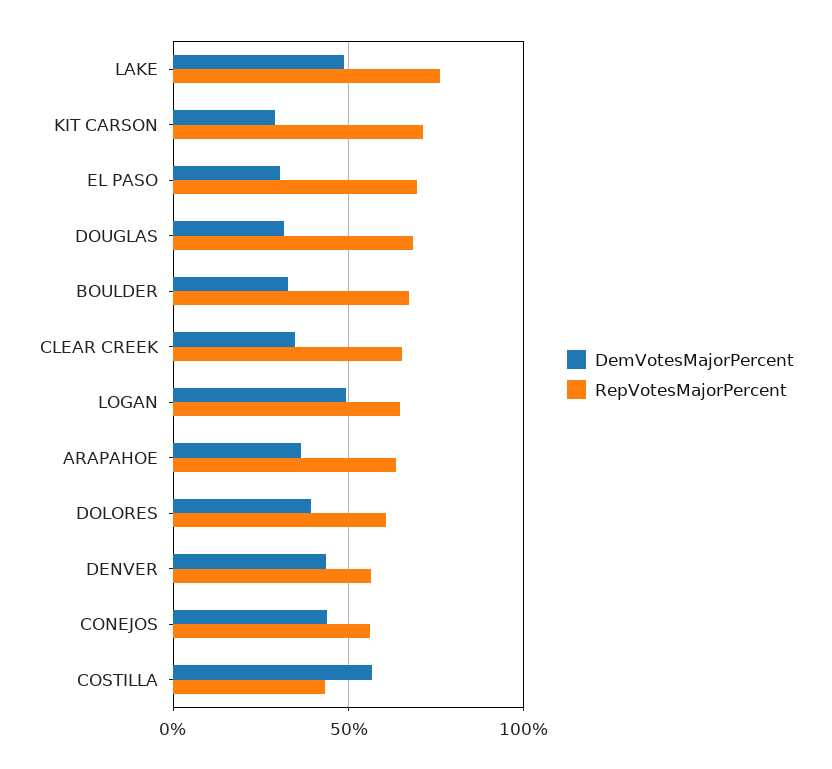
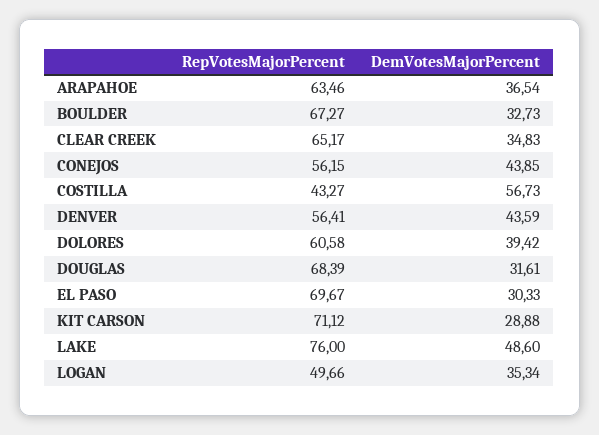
DemVotesMajorPercent, LOGAN: 50 -> 35.34
RepVotesMajorPercent, LOGAN: 65 -> 49.66

